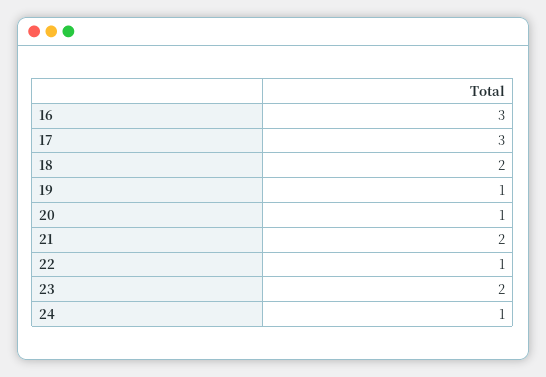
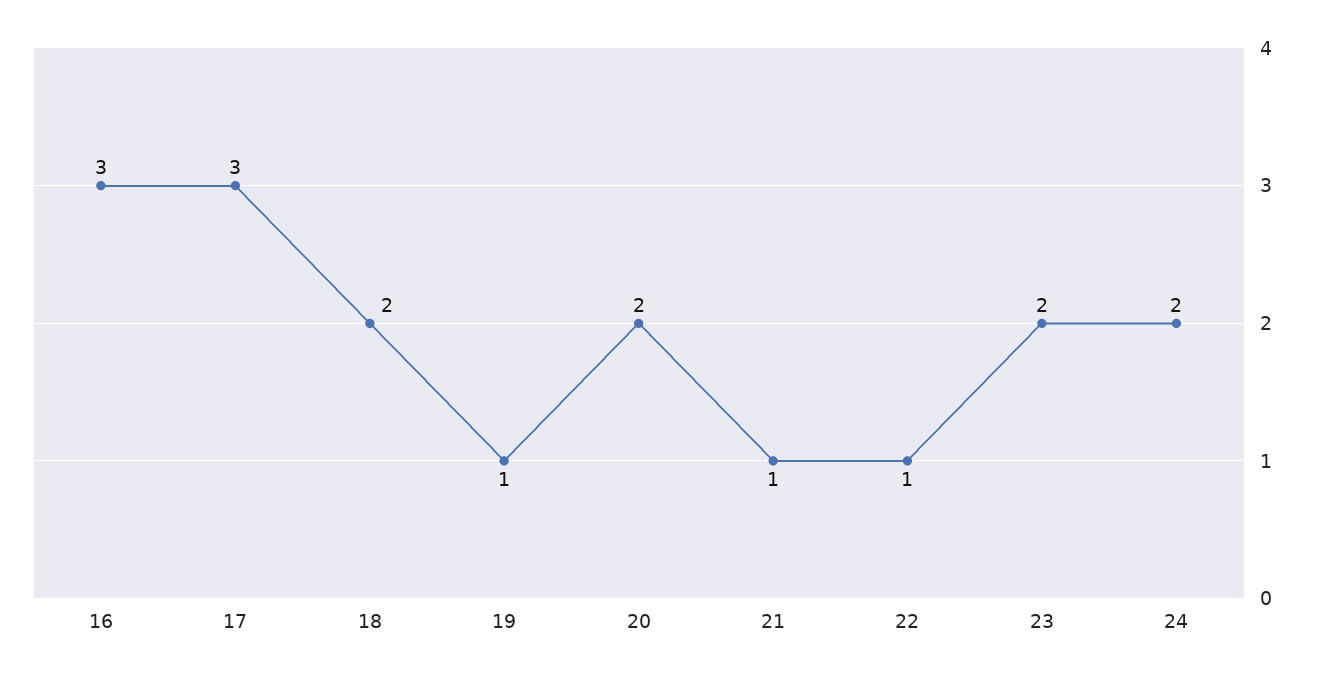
20: 1 -> 2
21: 2 -> 1
24: 1 -> 2

